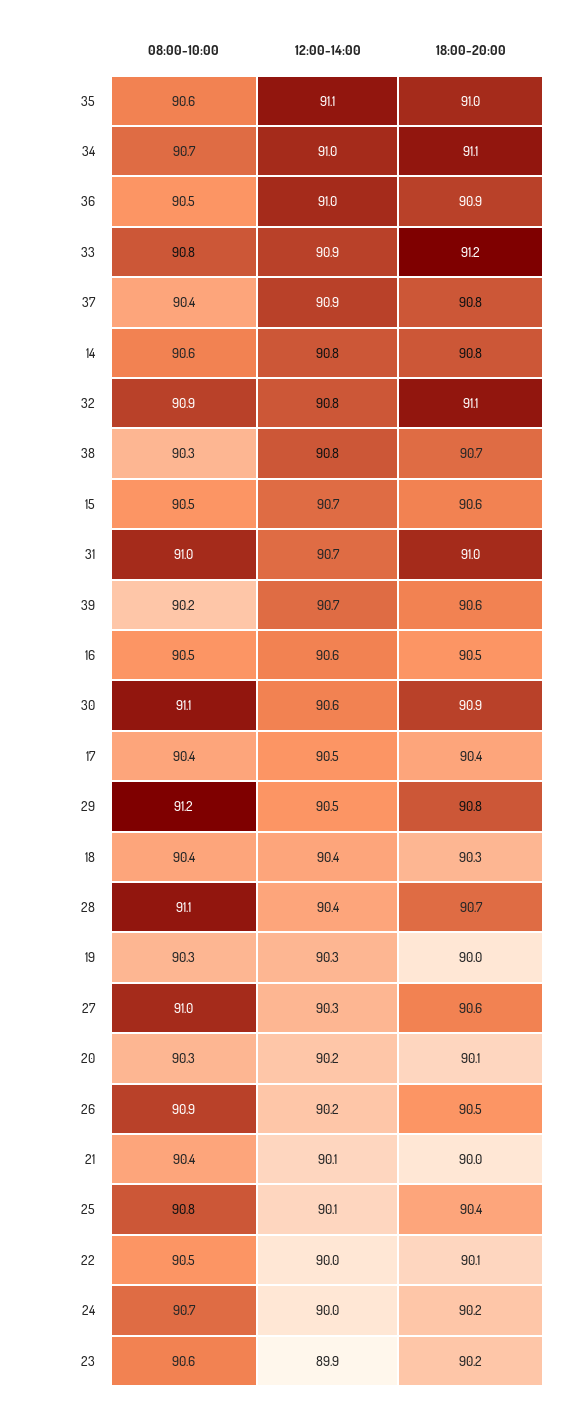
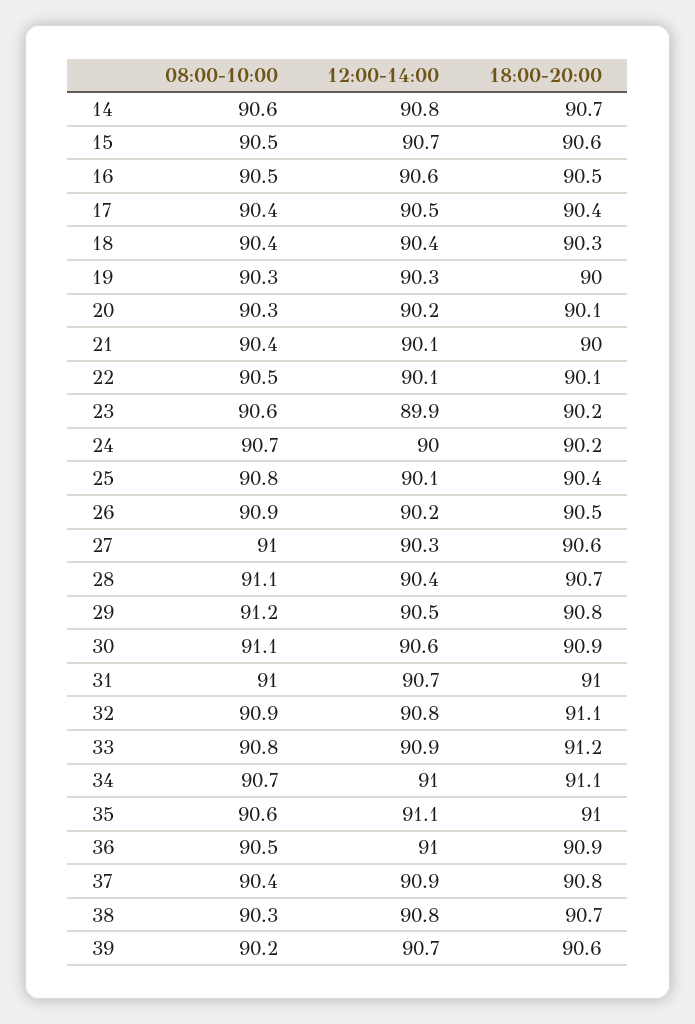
18:00-20:00, 14: 90.8 -> 90.7
12:00-14:00, 22: 90 -> 90.1

